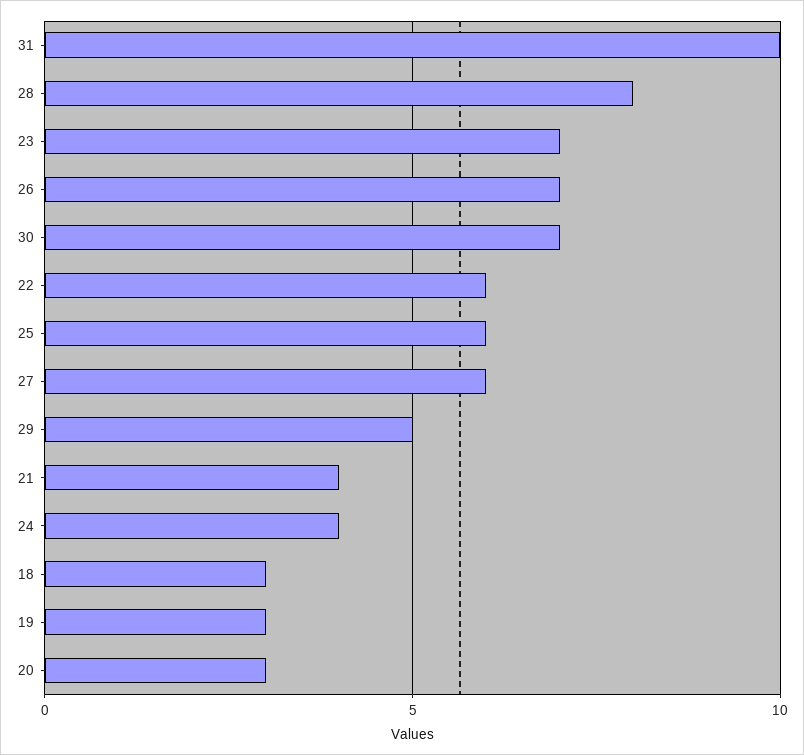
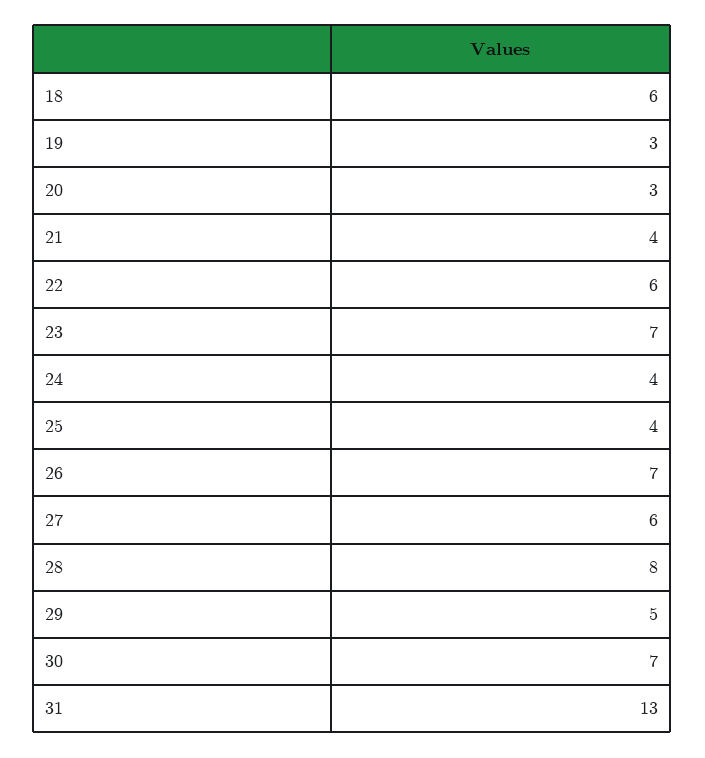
31: 10 -> 13
25: 6 -> 4
18: 3 -> 6

